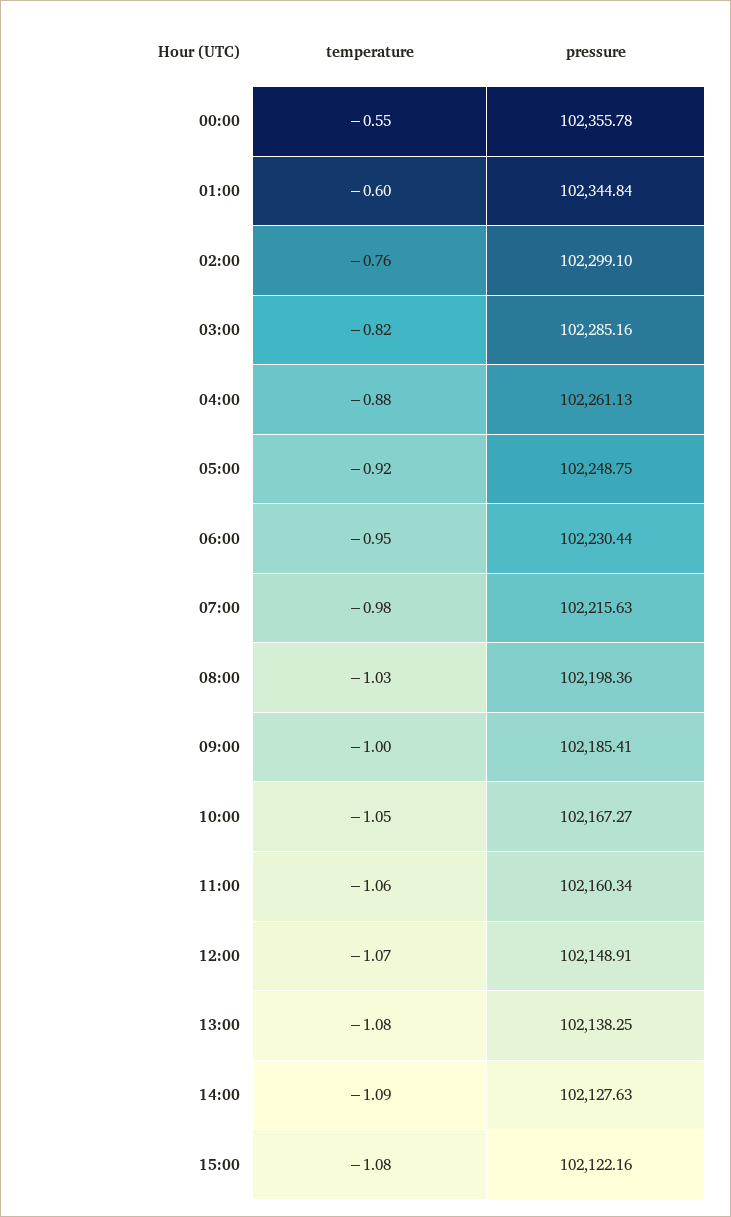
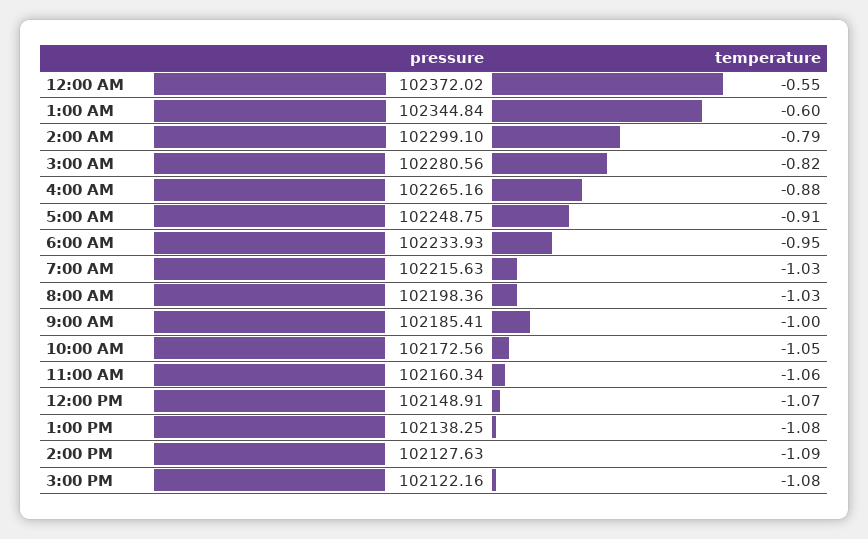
pressure, 00:00: 102355.78 -> 102372.02
temperature, 02:00: -0.76 -> -0.79
pressure, 03:00: 102285.16 -> 102280.56
pressure, 04:00: 102261.13 -> 102265.16
temperature, 05:00: -0.92 -> -0.91
pressure, 06:00: 102230.44 -> 102233.93
temperature, 07:00: -0.98 -> -1.03
pressure, 10:00: 102167.27 -> 102172.56

